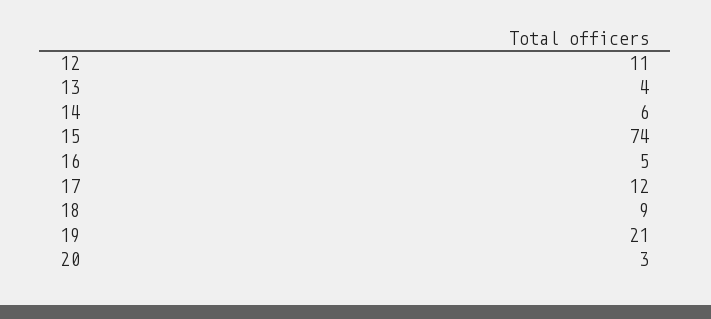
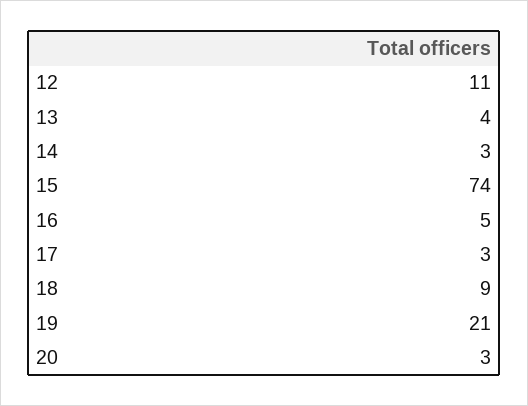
14: 6 -> 3
17: 12 -> 3

